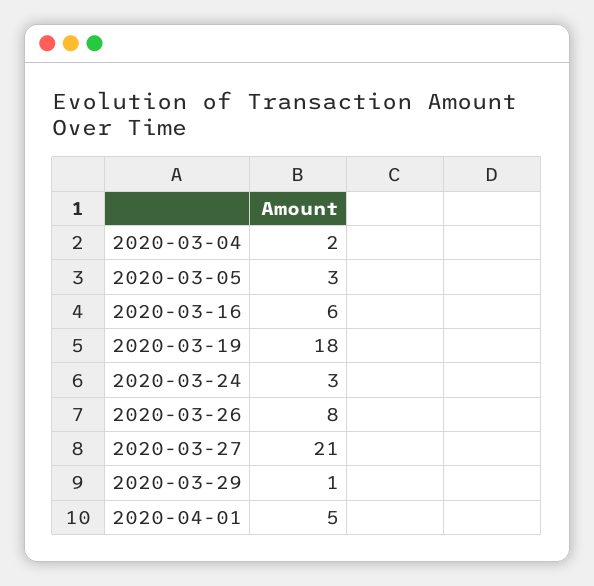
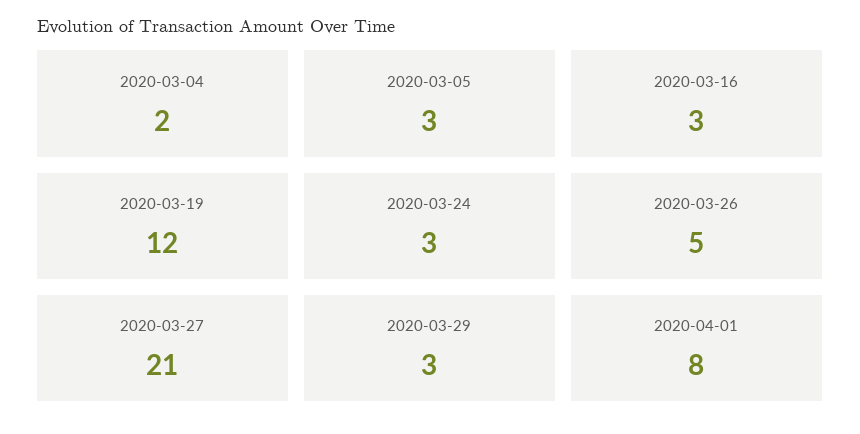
2020-03-16: 6 -> 3
2020-03-19: 18 -> 12
2020-03-26: 8 -> 5
2020-03-29: 1 -> 3
2020-04-01: 5 -> 8

